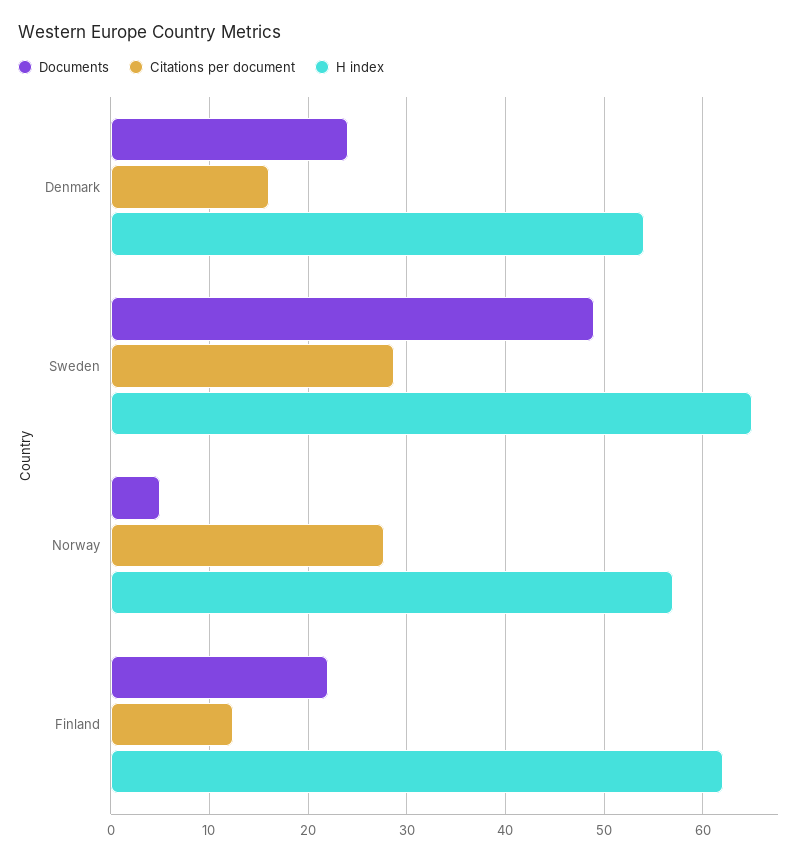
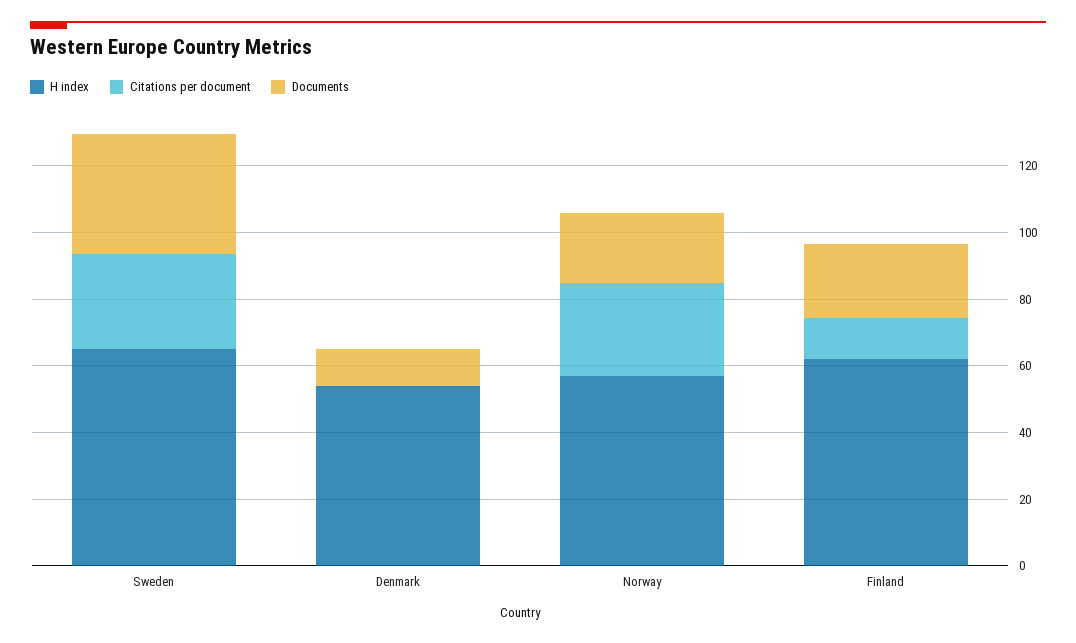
Documents, Denmark: 24 -> 10
Citations per document, Denmark: 16 -> 0
Documents, Sweden: 49 -> 35
Documents, Norway: 5 -> 20

